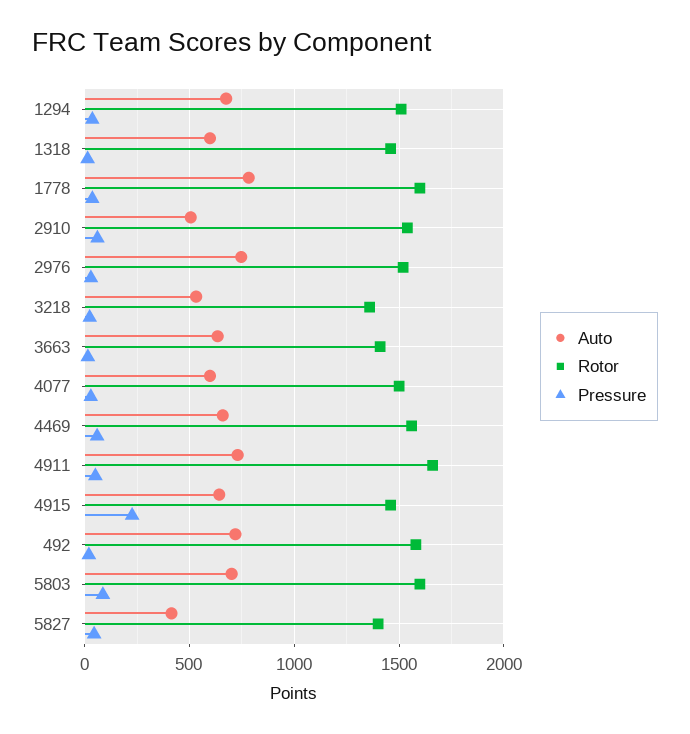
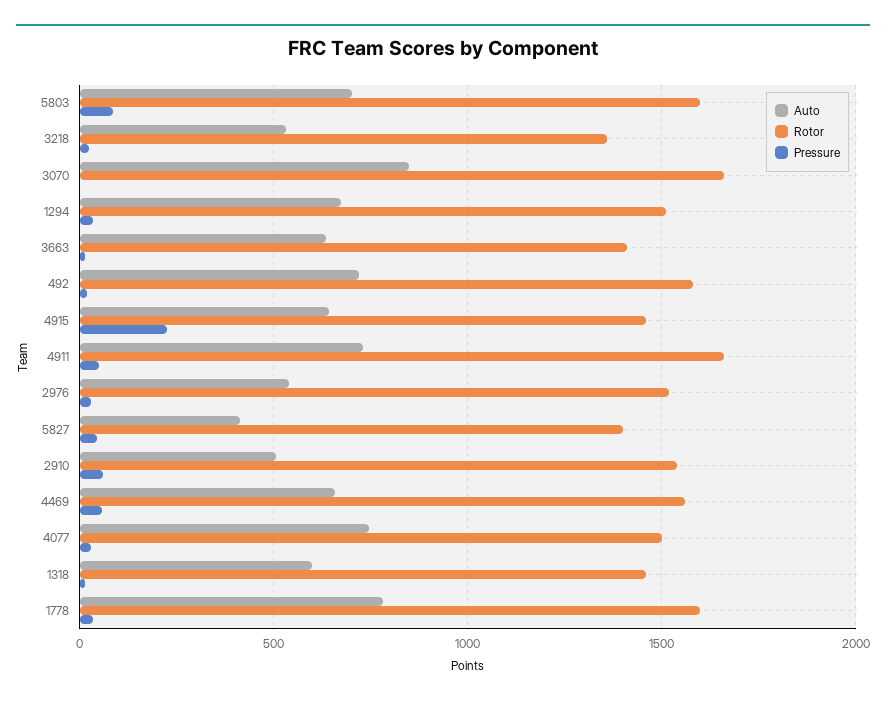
Auto, 2976: 750 -> 550
Auto, 4077: 600 -> 750
Auto, 3070: none -> 850
Rotor, 3070: none -> 1650
Pressure, 3070: none -> 0

